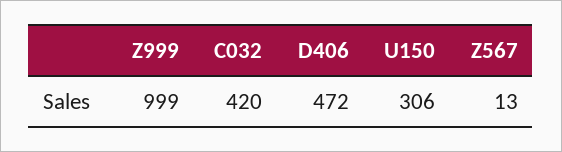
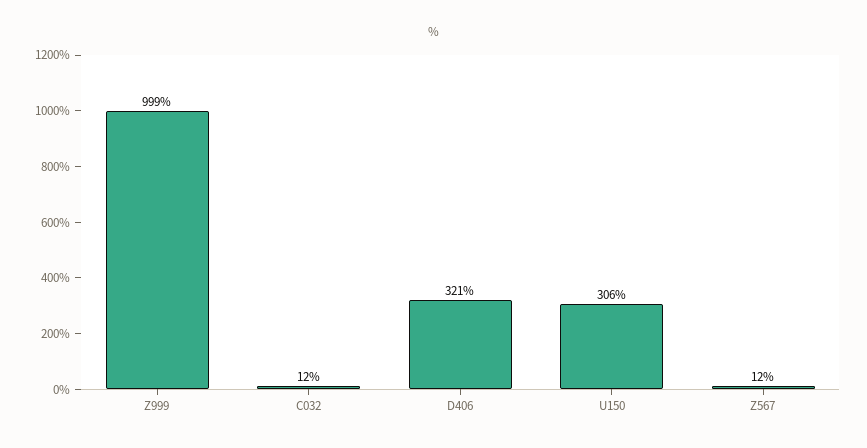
C032: 420 -> 12
D406: 472 -> 321
Z567: 13 -> 12

